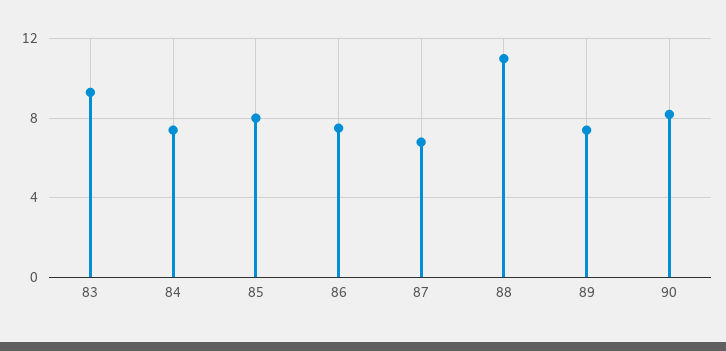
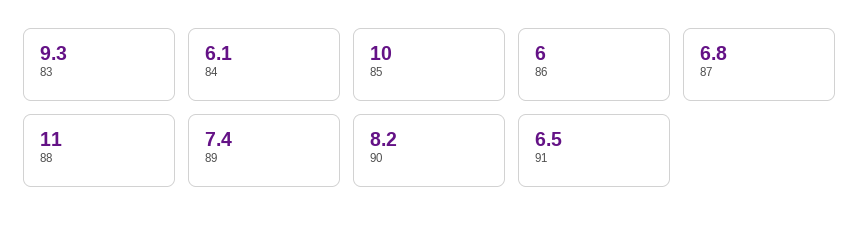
84: 7.5 -> 6.1
85: 8 -> 10
86: 7.5 -> 6
91: none -> 6.5

